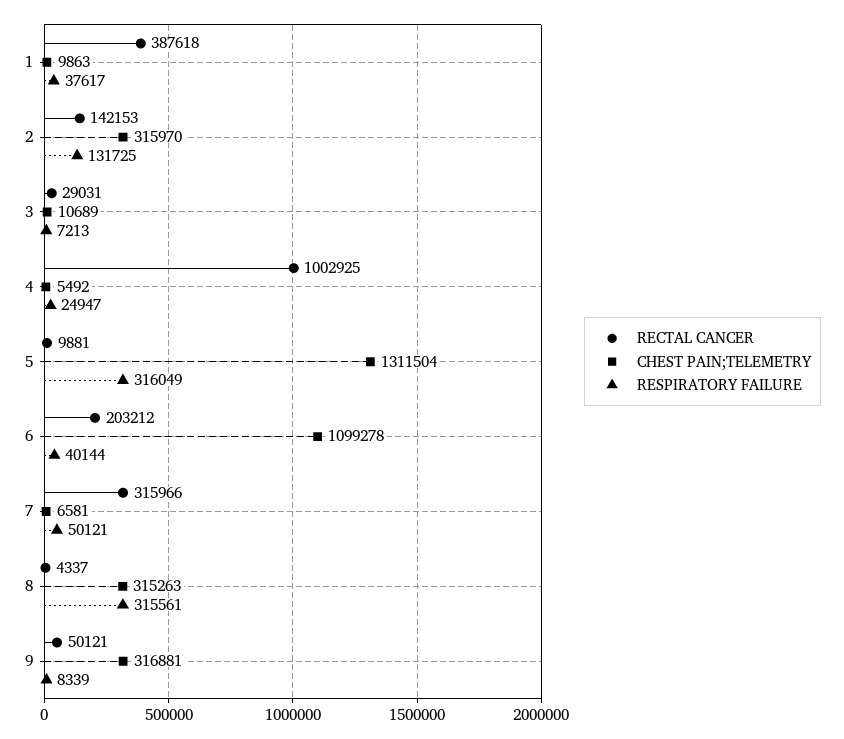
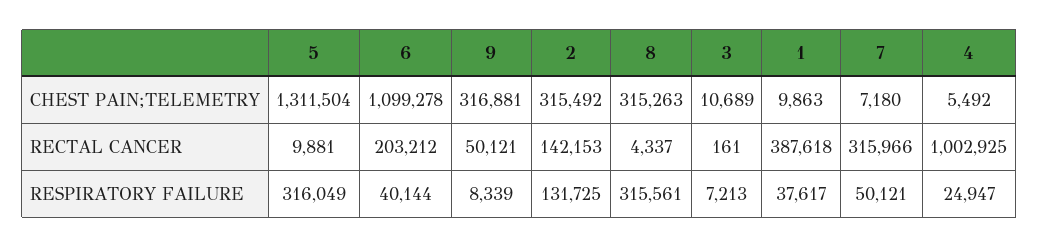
CHEST PAIN;TELEMETRY, 2: 315970 -> 315492
RECTAL CANCER, 3: 29031 -> 161
CHEST PAIN;TELEMETRY, 7: 6581 -> 7180

